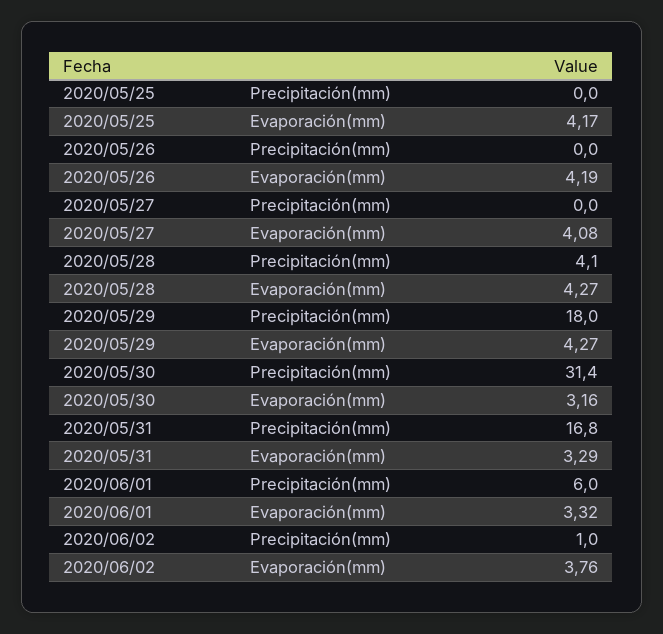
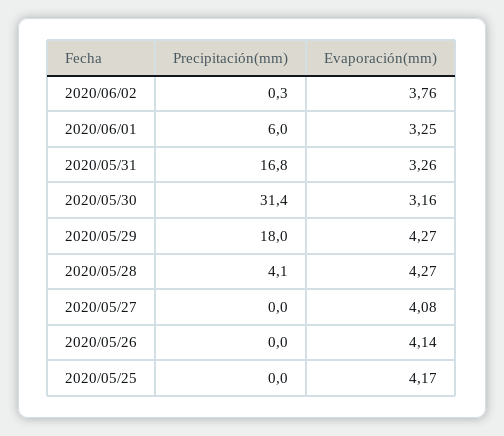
2020/05/26, Evaporación(mm): 4.19 -> 4.14
2020/05/31, Evaporación(mm): 3.29 -> 3.26
2020/06/01, Evaporación(mm): 3.32 -> 3.25
2020/06/02, Precipitación(mm): 1 -> 0.3

